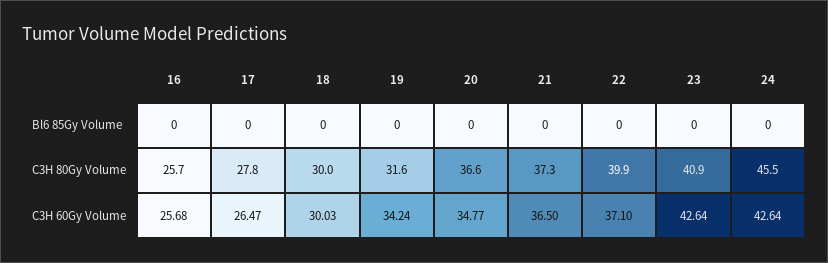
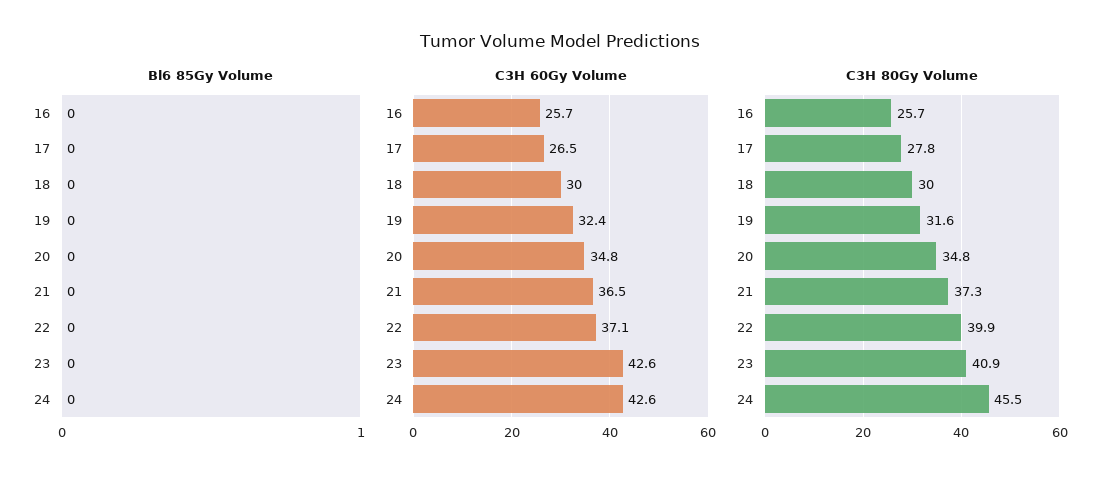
C3H 80Gy Volume, 20: 36.6 -> 34.8
C3H 60Gy Volume, 19: 34.24 -> 32.4

